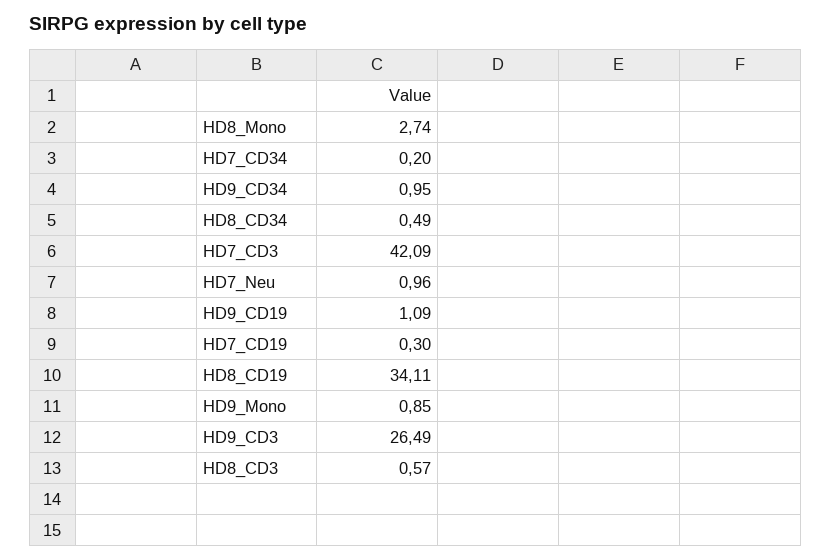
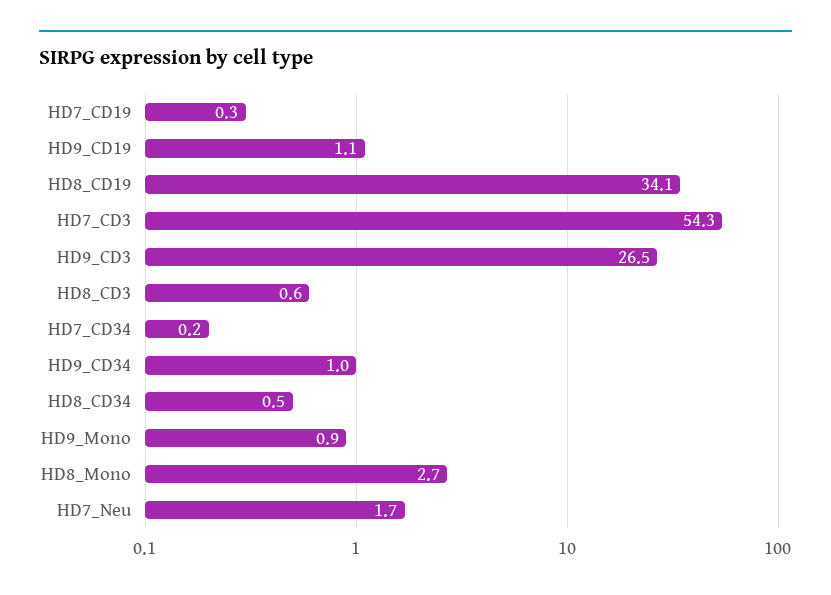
HD7_CD3: 42.09 -> 54.3
HD7_Neu: 0.96 -> 1.7

